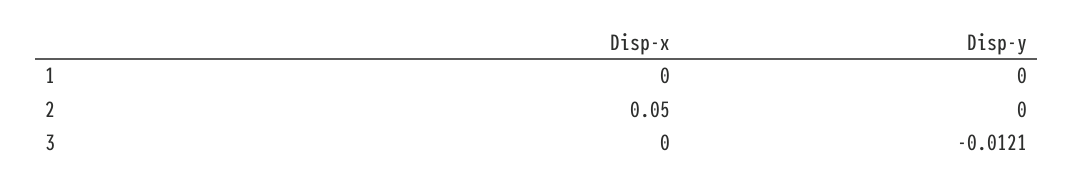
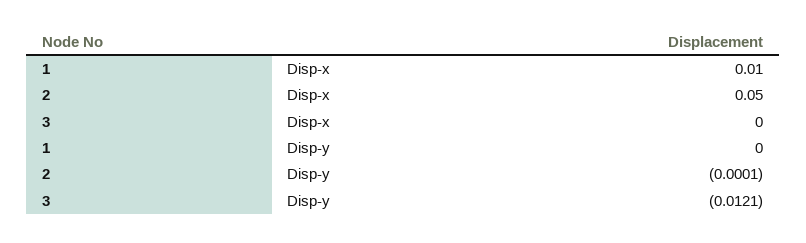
Disp-x, 1: 0 -> 0.01
Disp-y, 2: 0 -> -0.0001

